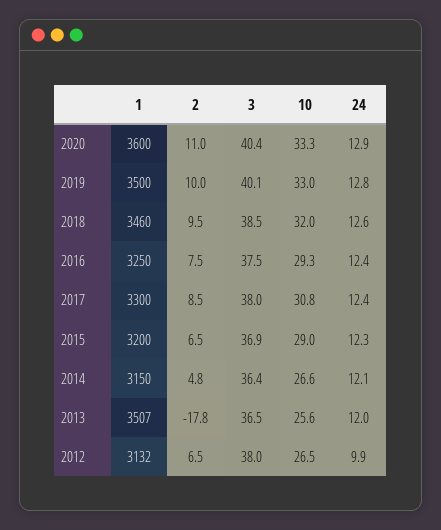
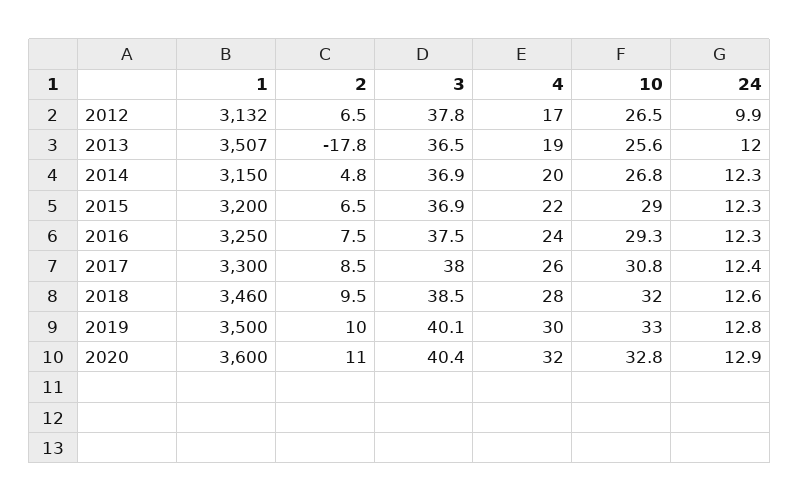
10, 2020: 33.3 -> 32.8
24, 2016: 12.4 -> 12.3
3, 2014: 36.4 -> 36.9
10, 2014: 26.6 -> 26.8
24, 2014: 12.1 -> 12.3
3, 2012: 38 -> 37.8
4, 2012: none -> 17
4, 2013: none -> 19
4, 2014: none -> 20
4, 2015: none -> 22
4, 2016: none -> 24
4, 2017: none -> 26
4, 2018: none -> 28
4, 2019: none -> 30
4, 2020: none -> 32

